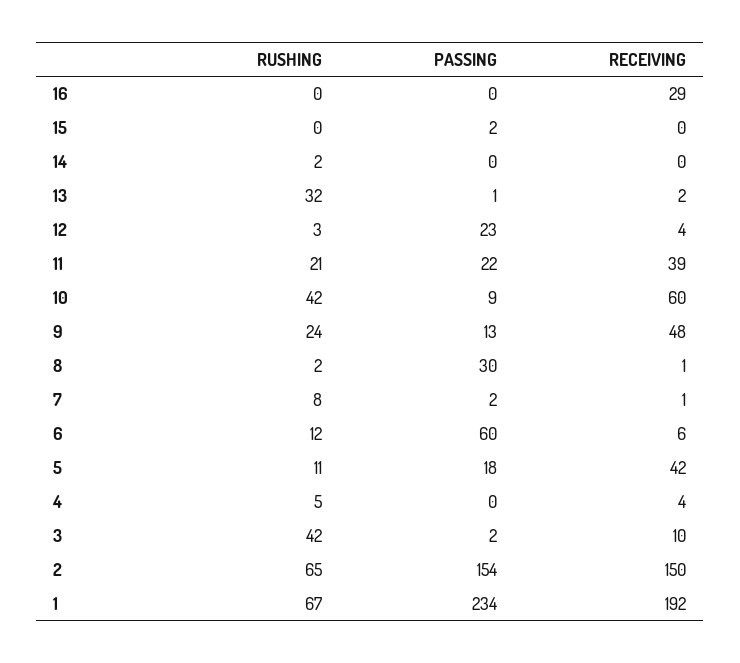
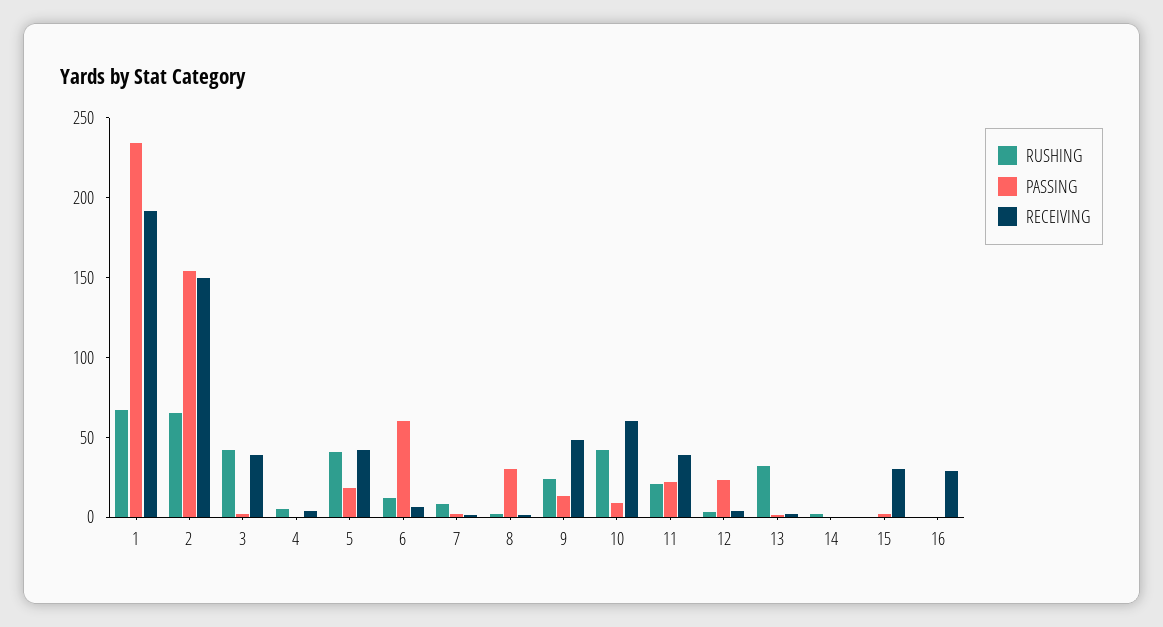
RECEIVING, 15: 0 -> 30
RUSHING, 5: 11 -> 40
RECEIVING, 3: 10 -> 40

